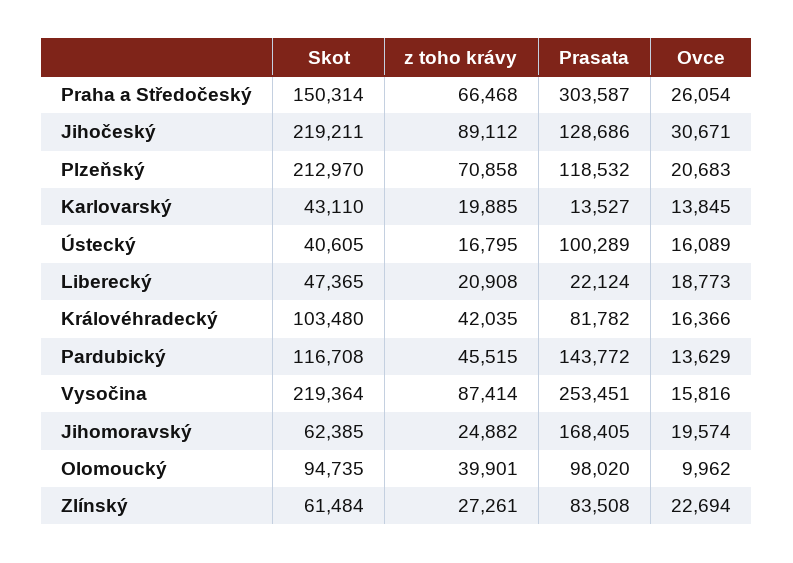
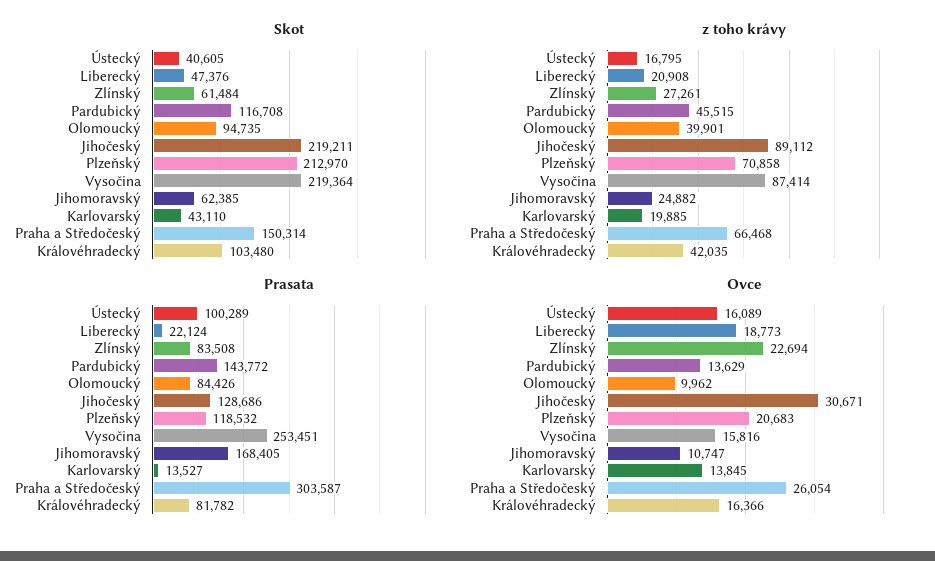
Skot, Liberecký: 47365 -> 47376
Ovce, Jihomoravský: 19574 -> 10747
Prasata, Olomoucký: 98020 -> 84426

